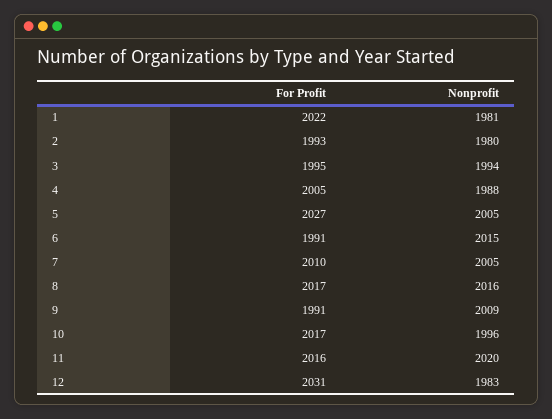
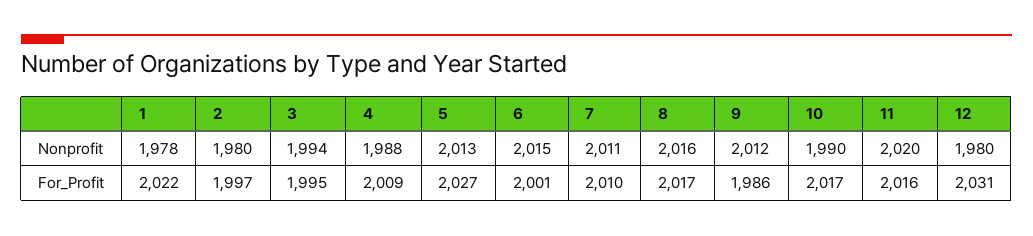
Nonprofit, 1: 1981 -> 1978
For Profit, 2: 1993 -> 1997
For Profit, 4: 2005 -> 2009
Nonprofit, 5: 2005 -> 2013
For Profit, 6: 1991 -> 2001
Nonprofit, 7: 2005 -> 2011
For Profit, 9: 1991 -> 1986
Nonprofit, 9: 2009 -> 2012
Nonprofit, 10: 1996 -> 1990
Nonprofit, 12: 1983 -> 1980

